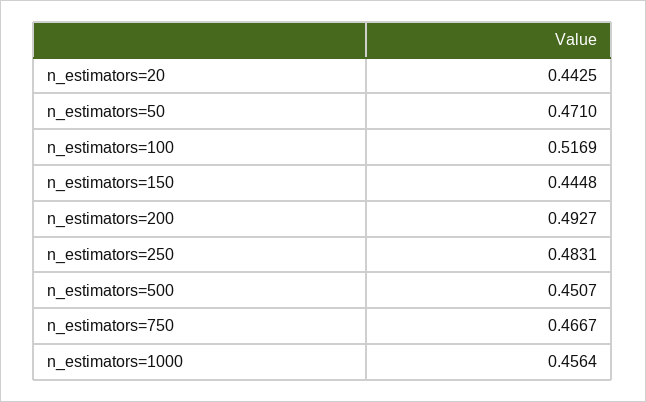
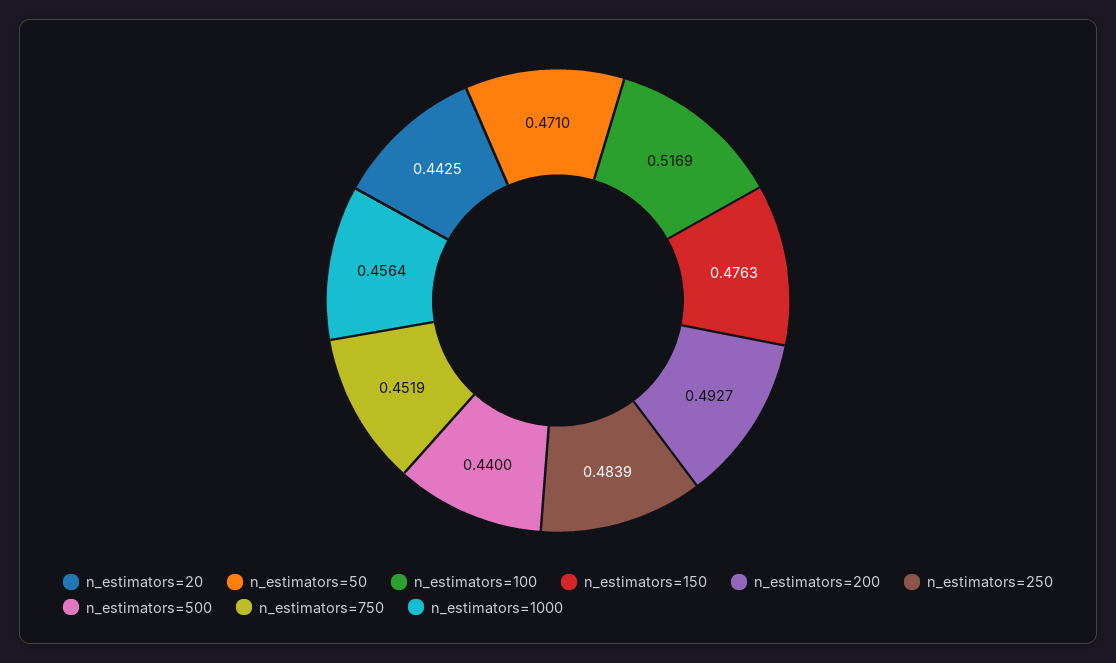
n_estimators=150: 0.4448 -> 0.4763
n_estimators=250: 0.4831 -> 0.4839
n_estimators=500: 0.4507 -> 0.44
n_estimators=750: 0.4667 -> 0.4519

